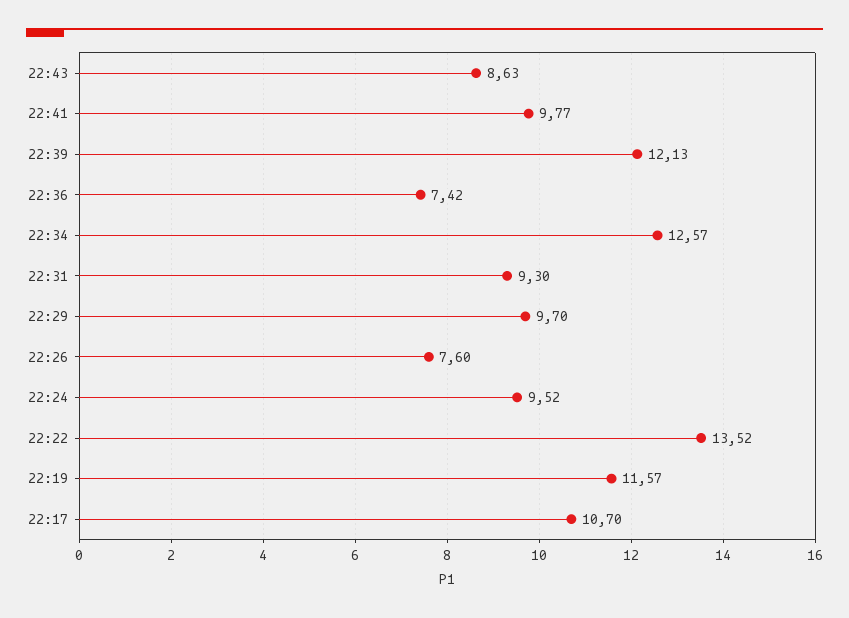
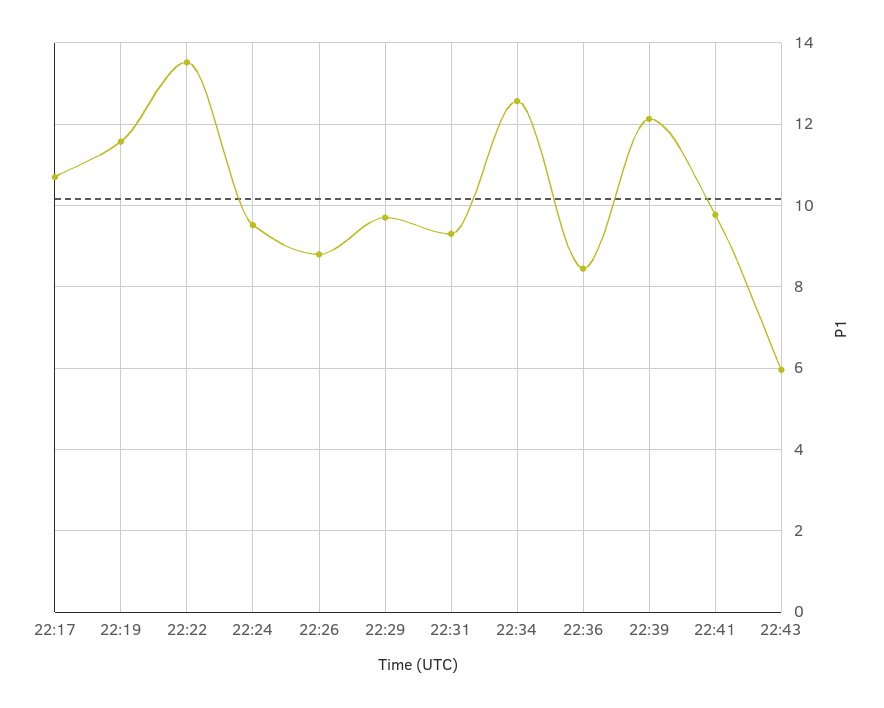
22:43: 8.63 -> 6
22:36: 7.42 -> 8.4
22:26: 7.6 -> 8.8

